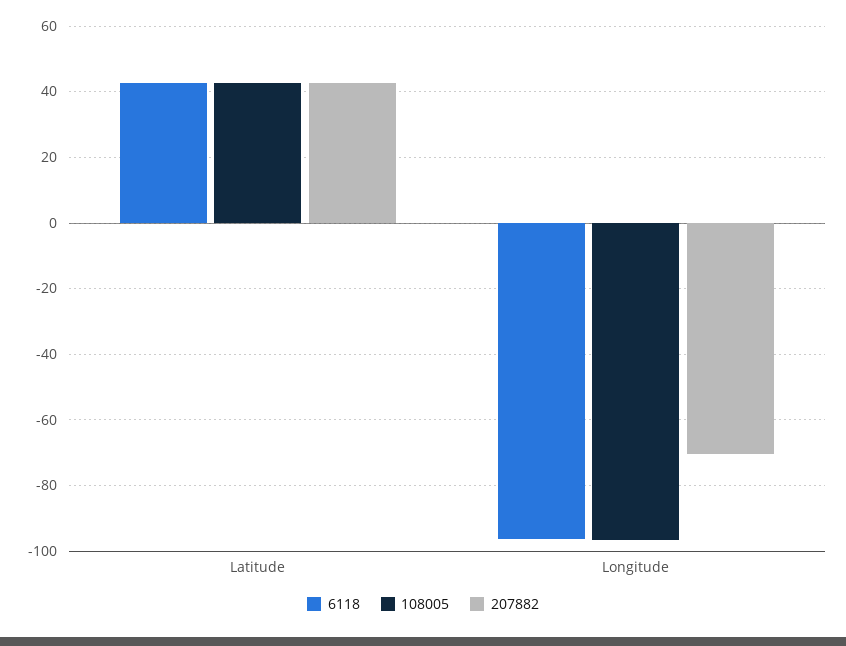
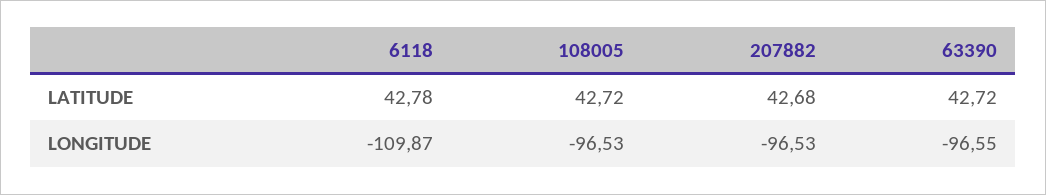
6118, Longitude: -96 -> -109.87
207882, Longitude: -70 -> -96.53
63390, Latitude: none -> 42.72
63390, Longitude: none -> -96.55

